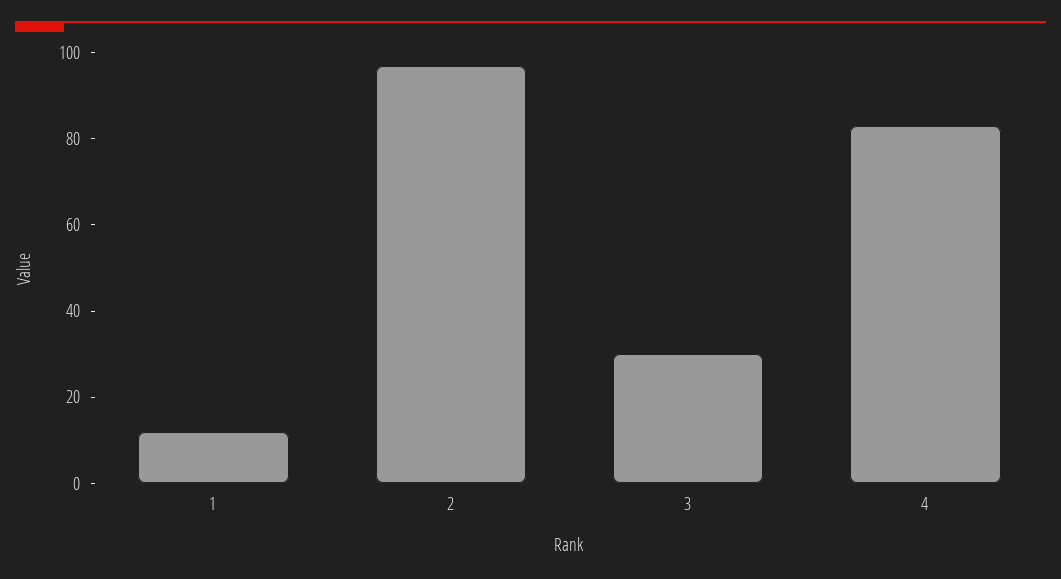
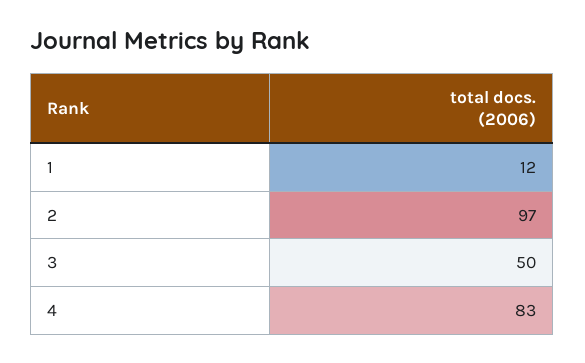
3: 30 -> 50

